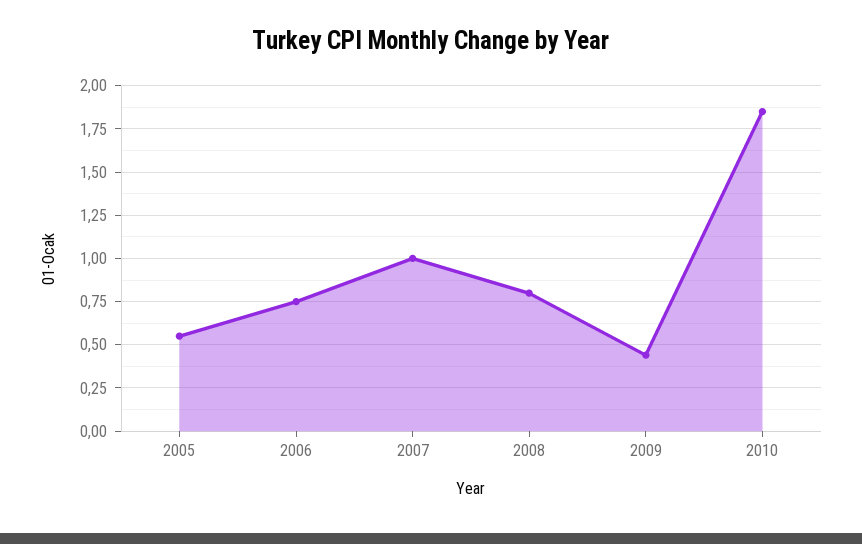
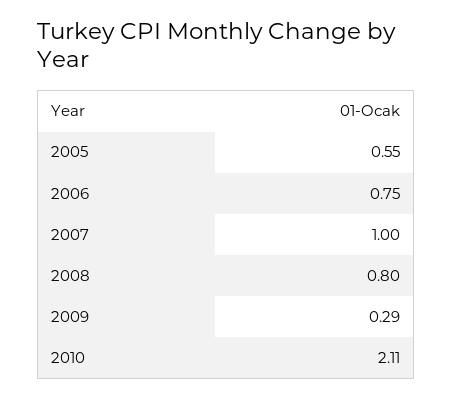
2009: 0.45 -> 0.29
2010: 1.85 -> 2.11

